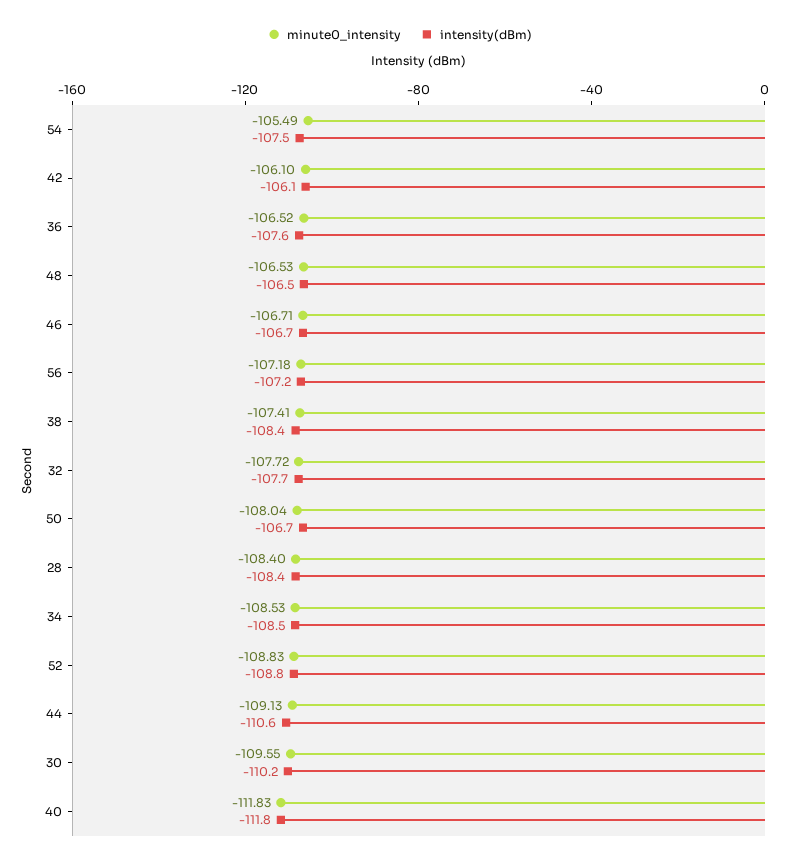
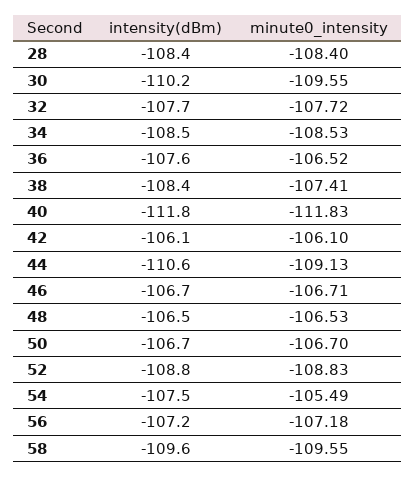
minute0_intensity, 50: -108.04 -> -106.7
intensity(dBm), 58: none -> -109.6
minute0_intensity, 58: none -> -109.55

